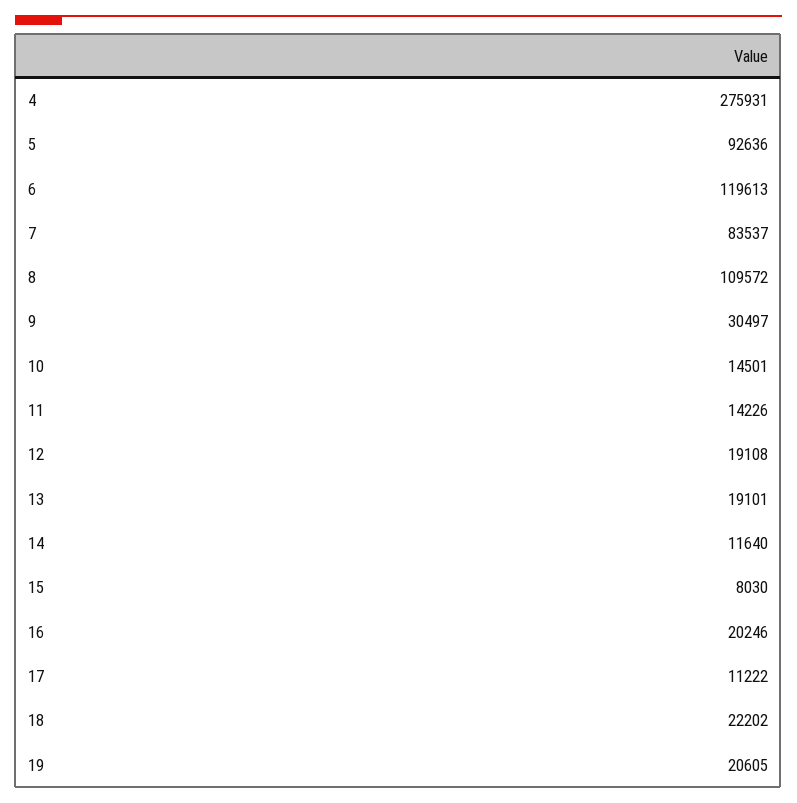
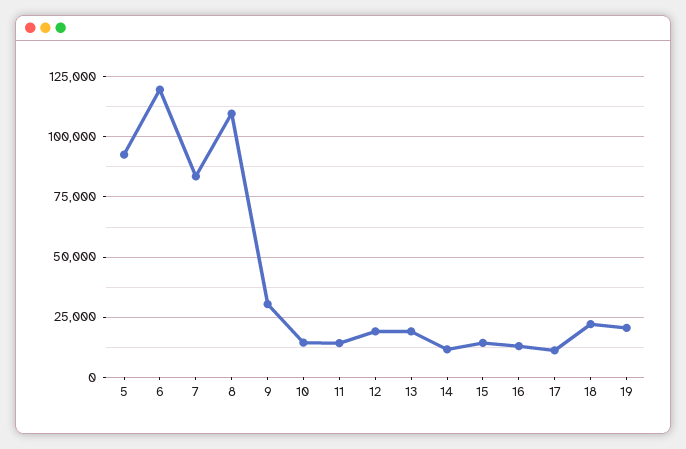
4: 275931 -> none
15: 8030 -> 15000
16: 20246 -> 12500

